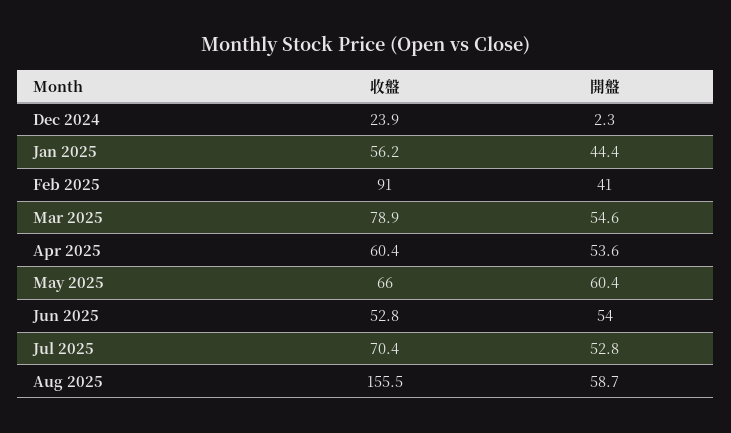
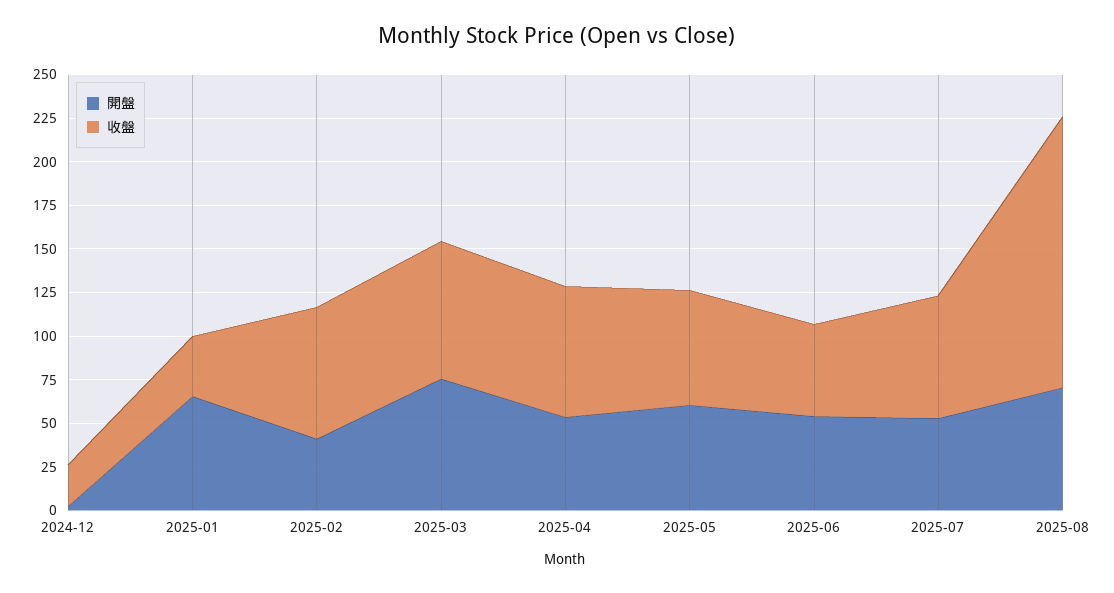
收盤, Jan 2025: 56.2 -> 35
開盤, Jan 2025: 44.4 -> 65
收盤, Feb 2025: 91 -> 75
開盤, Mar 2025: 54.6 -> 75
收盤, Apr 2025: 60.4 -> 75
開盤, Aug 2025: 58.7 -> 70

